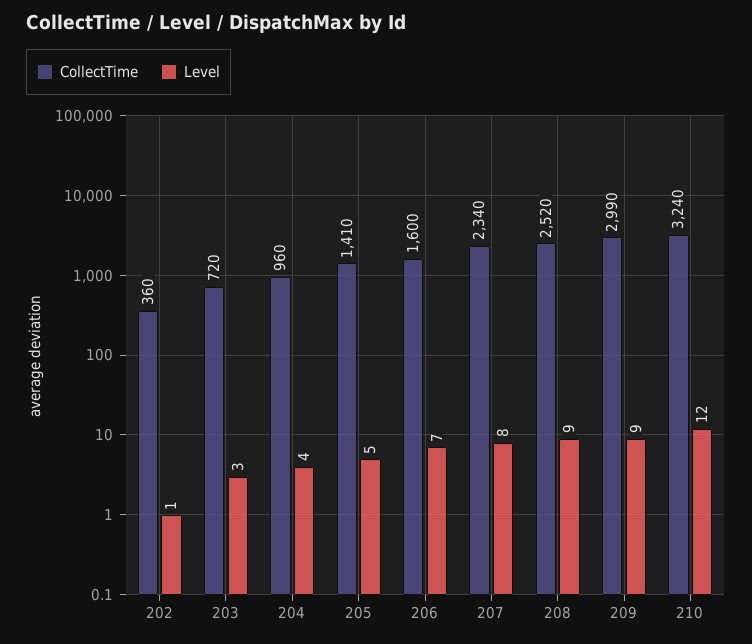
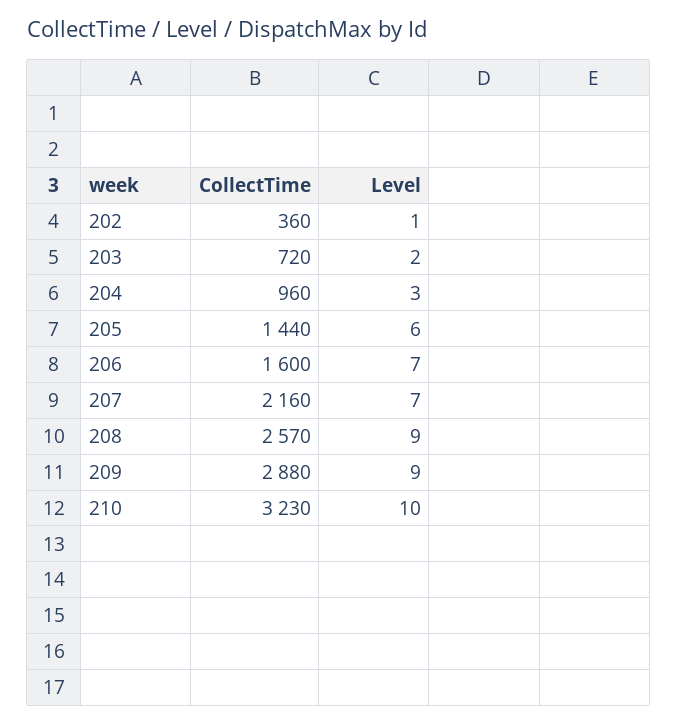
Level, 203: 3 -> 2
Level, 204: 4 -> 3
CollectTime, 205: 1410 -> 1440
Level, 205: 5 -> 6
CollectTime, 207: 2340 -> 2160
Level, 207: 8 -> 7
CollectTime, 208: 2520 -> 2570
CollectTime, 209: 2990 -> 2880
CollectTime, 210: 3240 -> 3230
Level, 210: 12 -> 10

